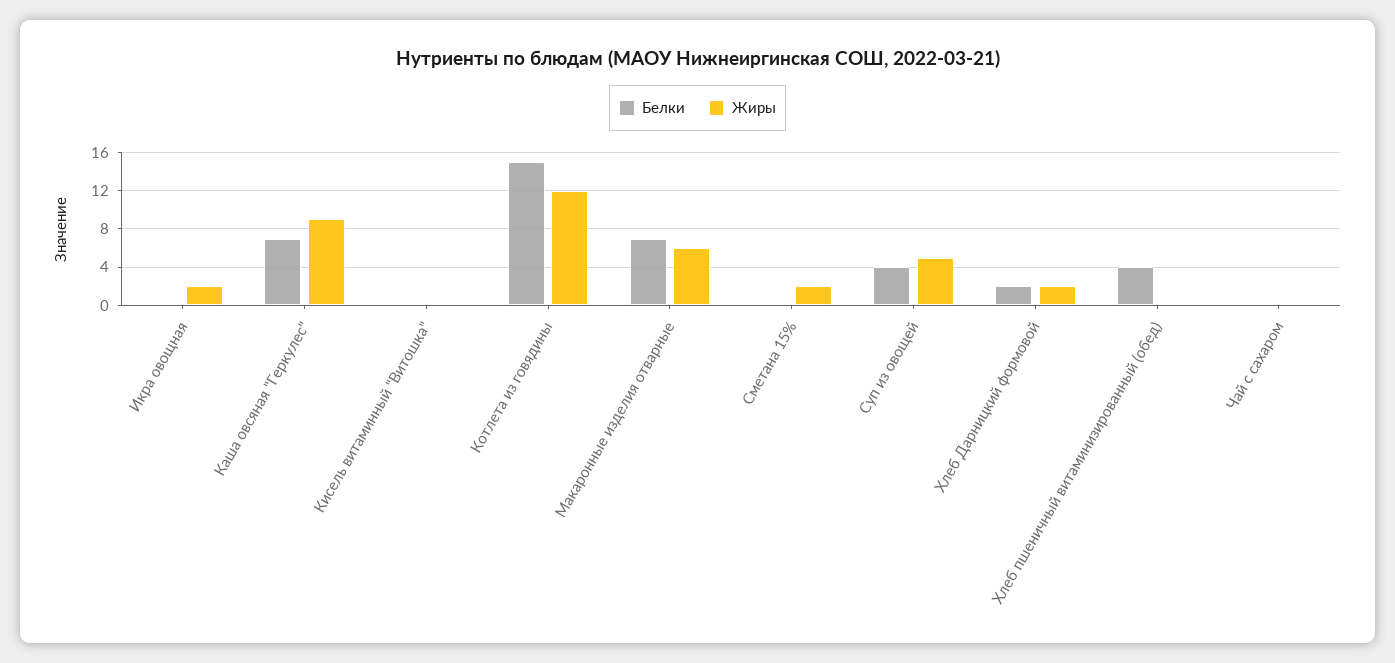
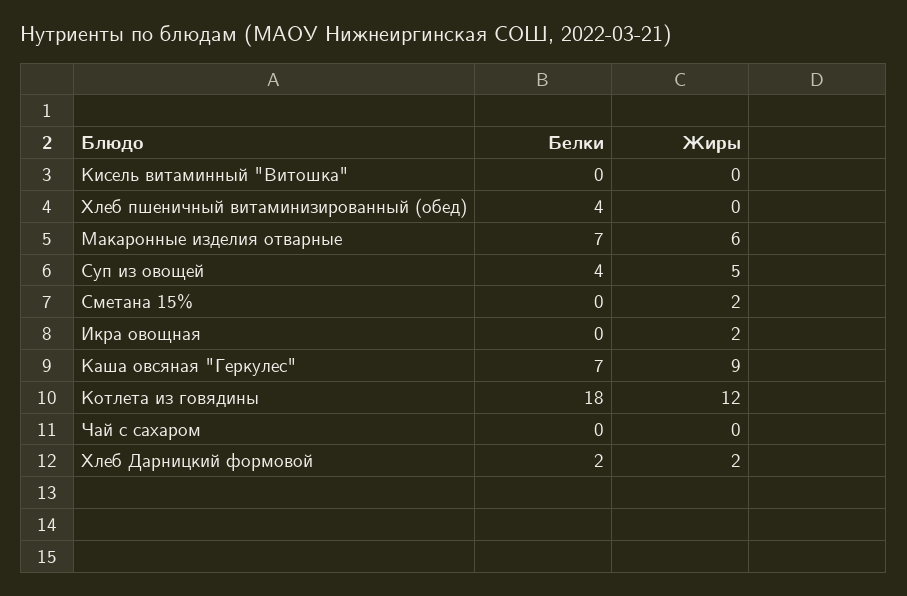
Белки, Котлета из говядины: 15 -> 18

